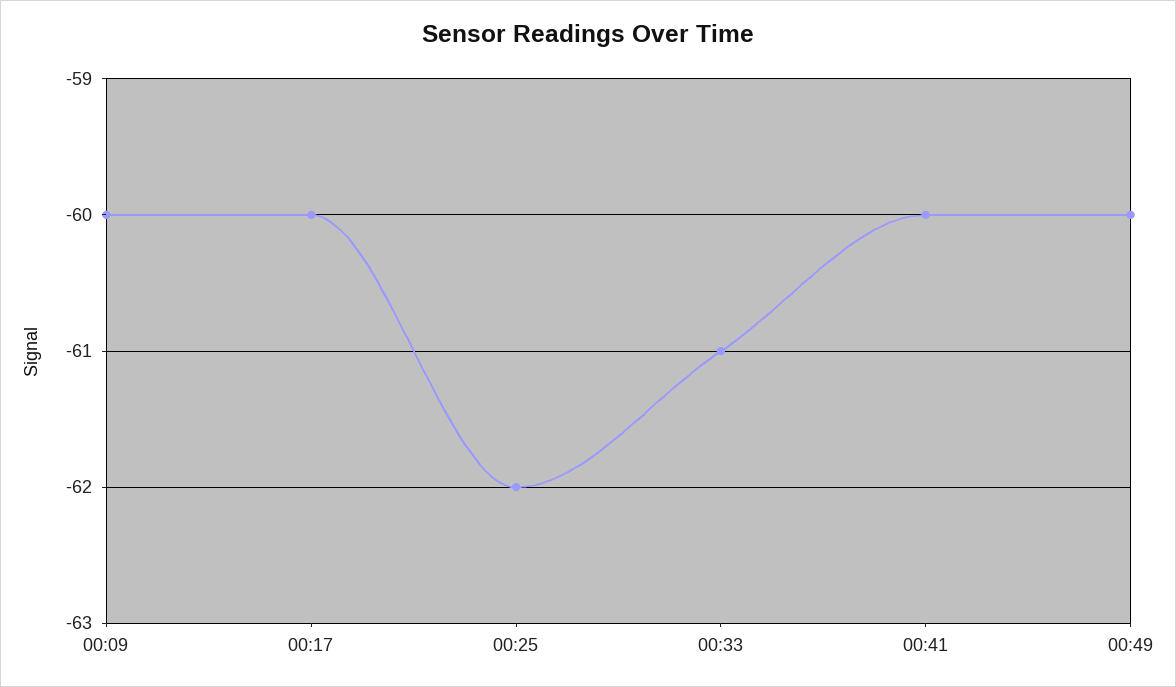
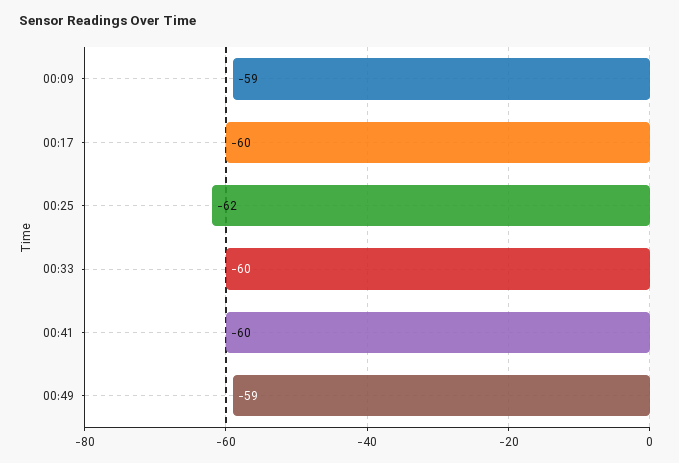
00:09: -60 -> -59
00:33: -61 -> -60
00:49: -60 -> -59

